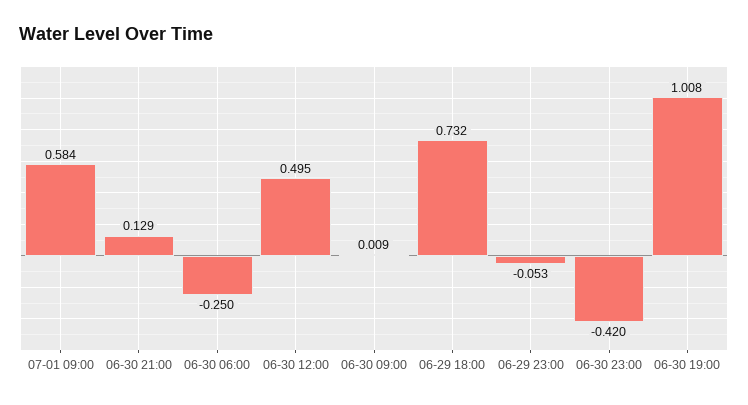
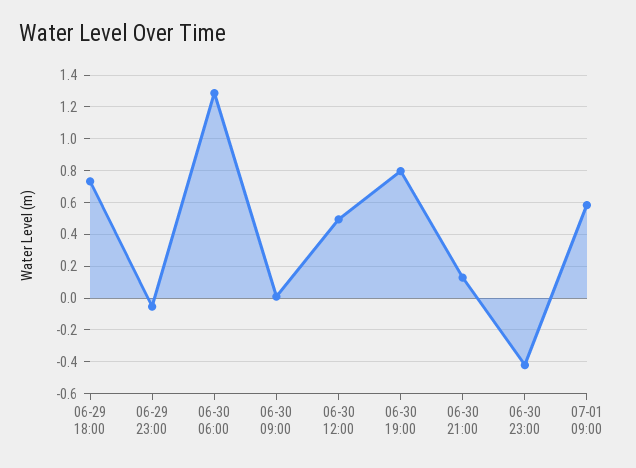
06-30 06:00: -0.25 -> 1.3
06-30 19:00: 1.008 -> 0.8

